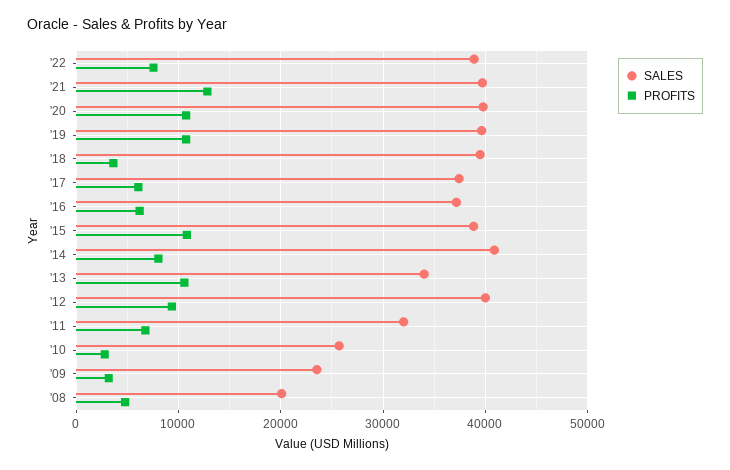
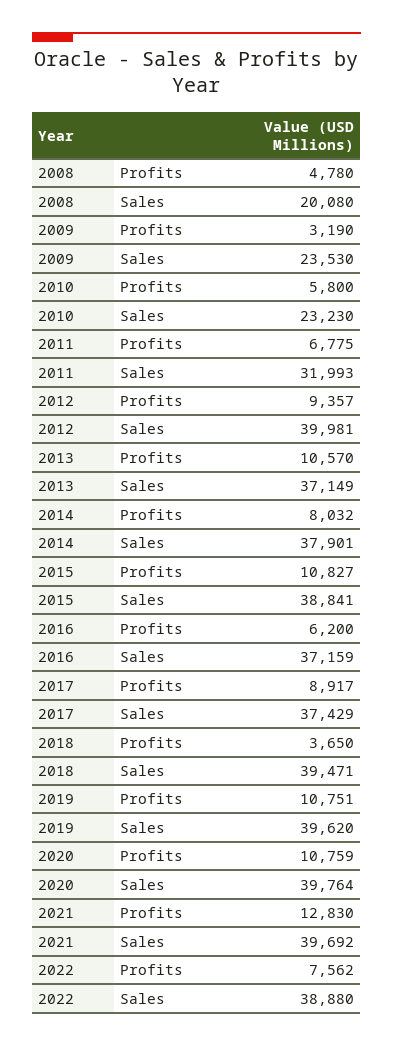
PROFITS, '17: 6000 -> 8917
SALES, '14: 41000 -> 37901
SALES, '13: 34000 -> 37149
SALES, '10: 26000 -> 23230
PROFITS, '10: 3000 -> 5800

